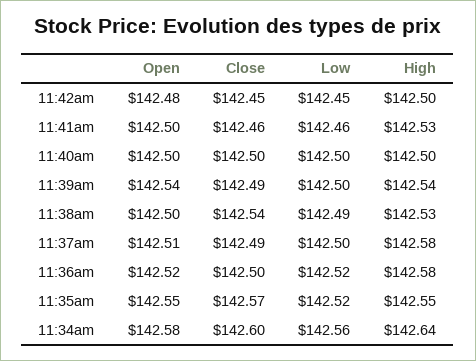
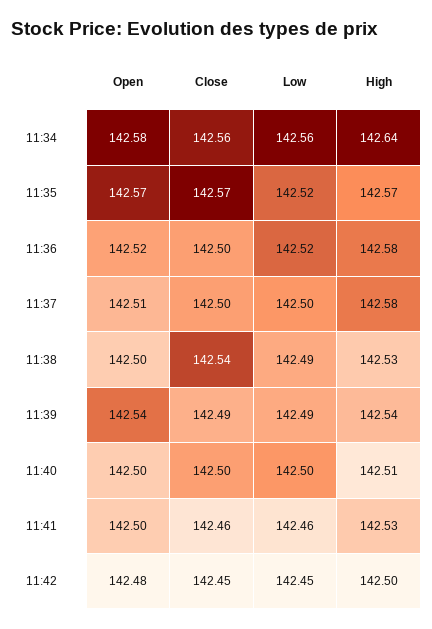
High, 11:40am: 142.5 -> 142.51
Low, 11:39am: 142.5 -> 142.49
Close, 11:37am: 142.49 -> 142.5
Open, 11:35am: 142.55 -> 142.57
High, 11:35am: 142.55 -> 142.57
Close, 11:34am: 142.6 -> 142.56

